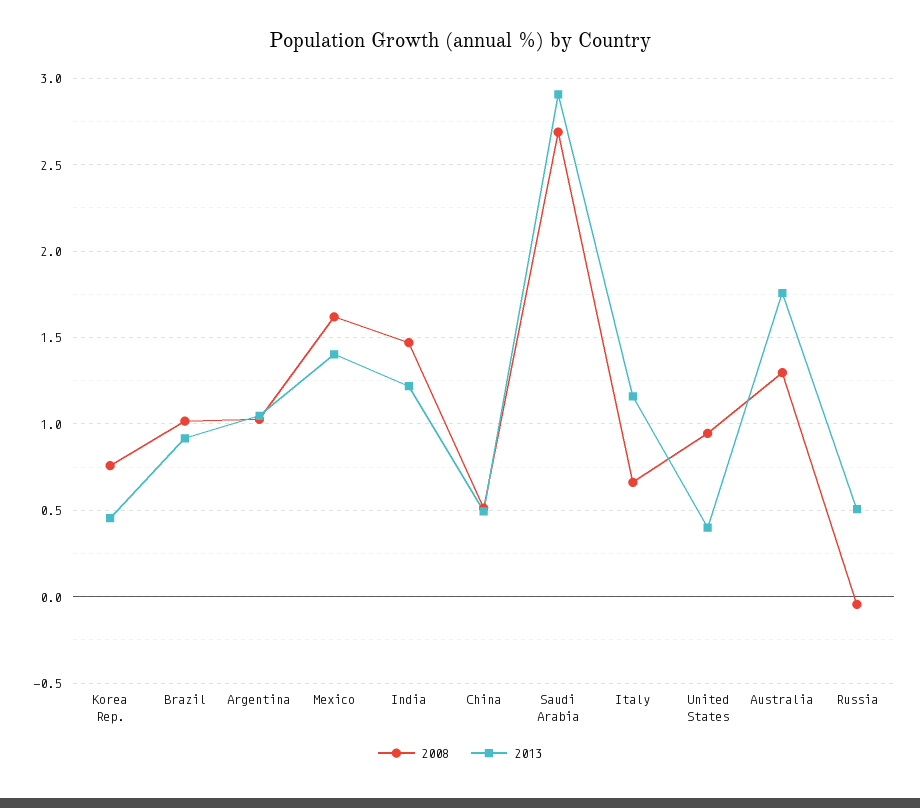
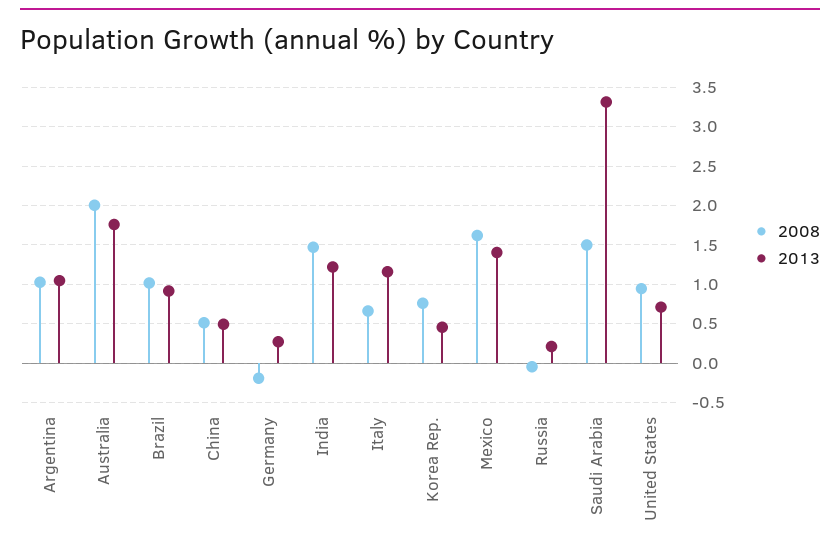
2008, Saudi Arabia: 2.7 -> 1.5
2013, Saudi Arabia: 2.9 -> 3.3
2013, United States: 0.4 -> 0.7
2008, Australia: 1.3 -> 2
2013, Russia: 0.5 -> 0.2
2008, Germany: none -> -0.2
2013, Germany: none -> 0.3

